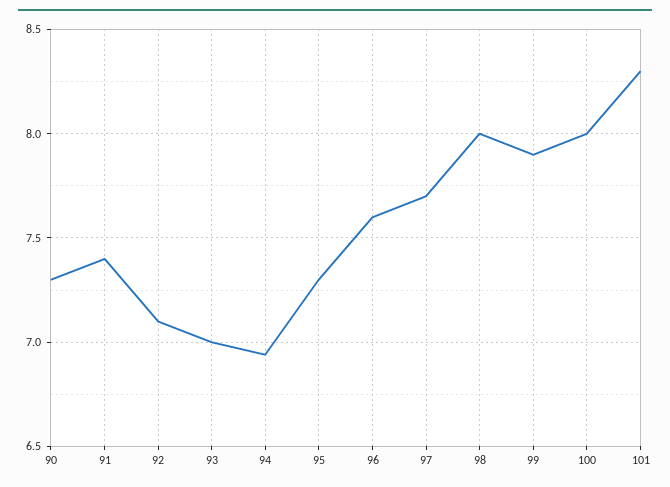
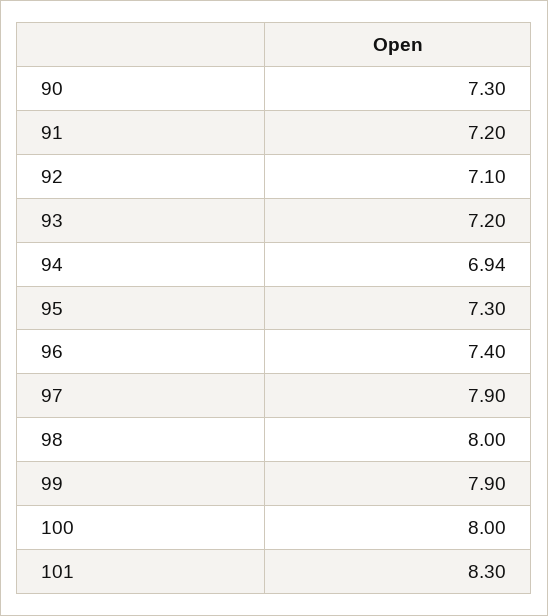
91: 7.4 -> 7.2
93: 7 -> 7.2
96: 7.6 -> 7.4
97: 7.7 -> 7.9

